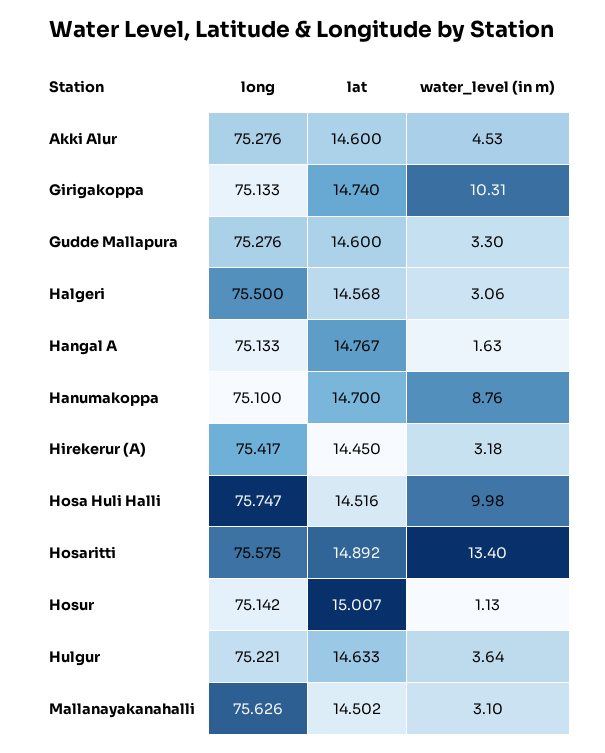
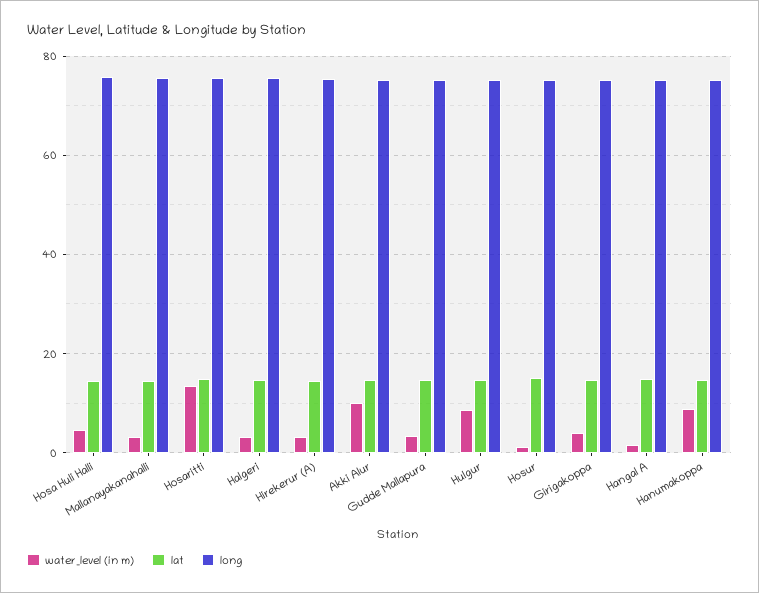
water_level (in m), Akki Alur: 4.53 -> 10
water_level (in m), Girigakoppa: 10.31 -> 4
water_level (in m), Hosa Huli Halli: 9.98 -> 4
water_level (in m), Hulgur: 3.64 -> 8

